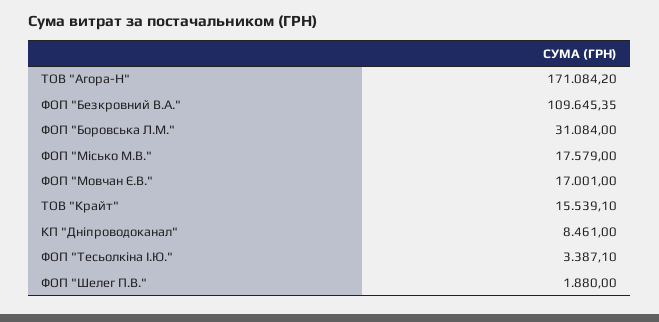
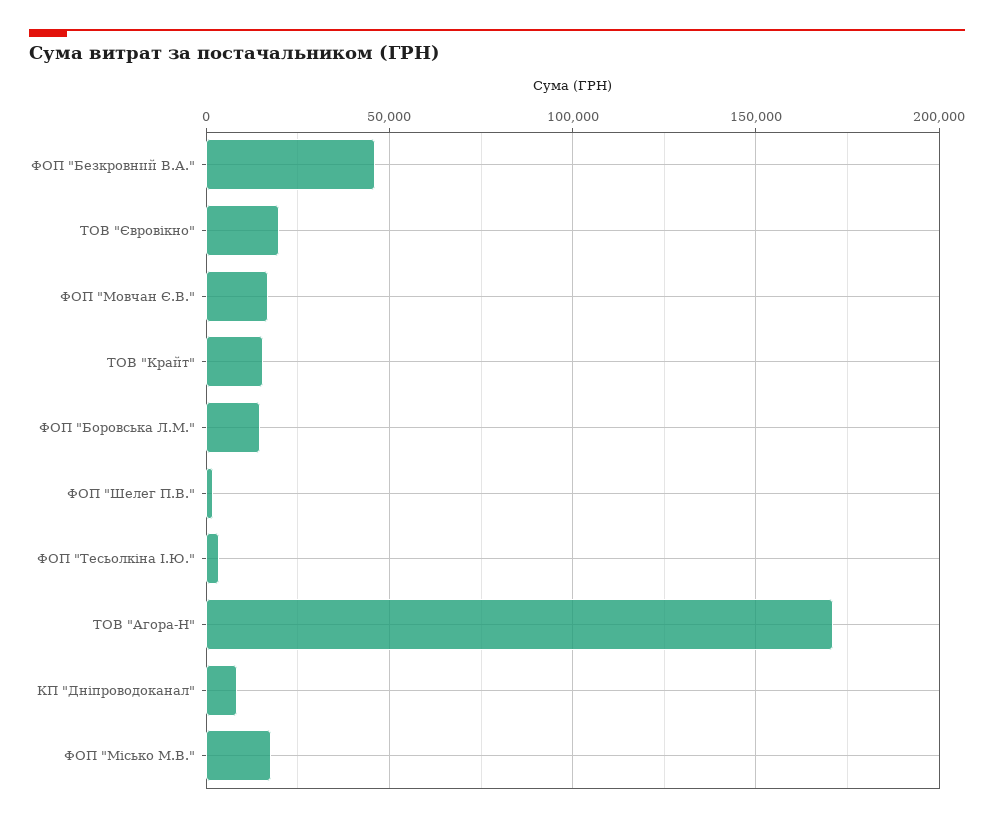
ФОП "Безкровний В.А.": 109645.35 -> 45000
ФОП "Боровська Л.М.": 31084 -> 15000
ТОВ "Євровікно": none -> 20000

